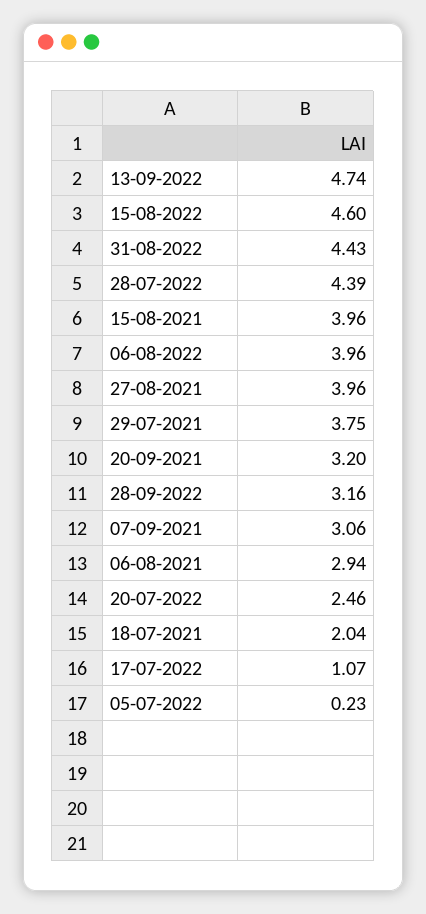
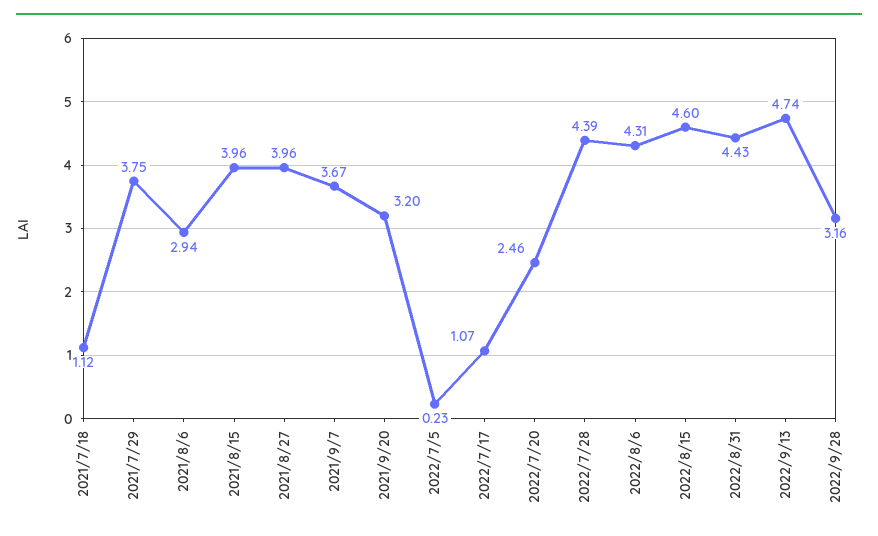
06-08-2022: 3.96 -> 4.31
07-09-2021: 3.06 -> 3.67
18-07-2021: 2.04 -> 1.12

